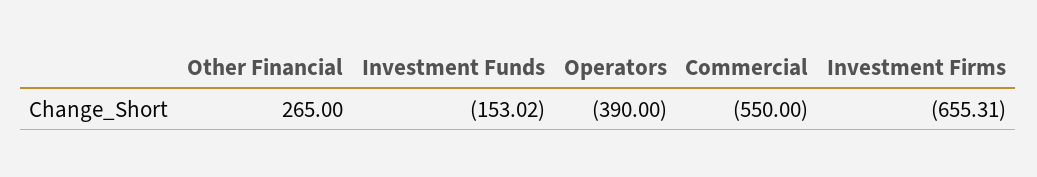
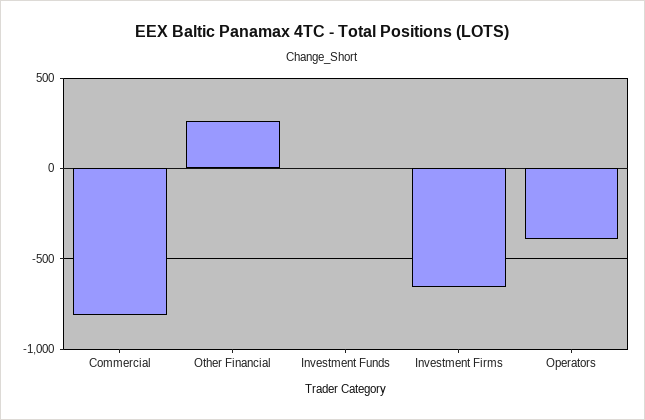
Investment Funds: -153.02 -> 0
Commercial: -550 -> -800

